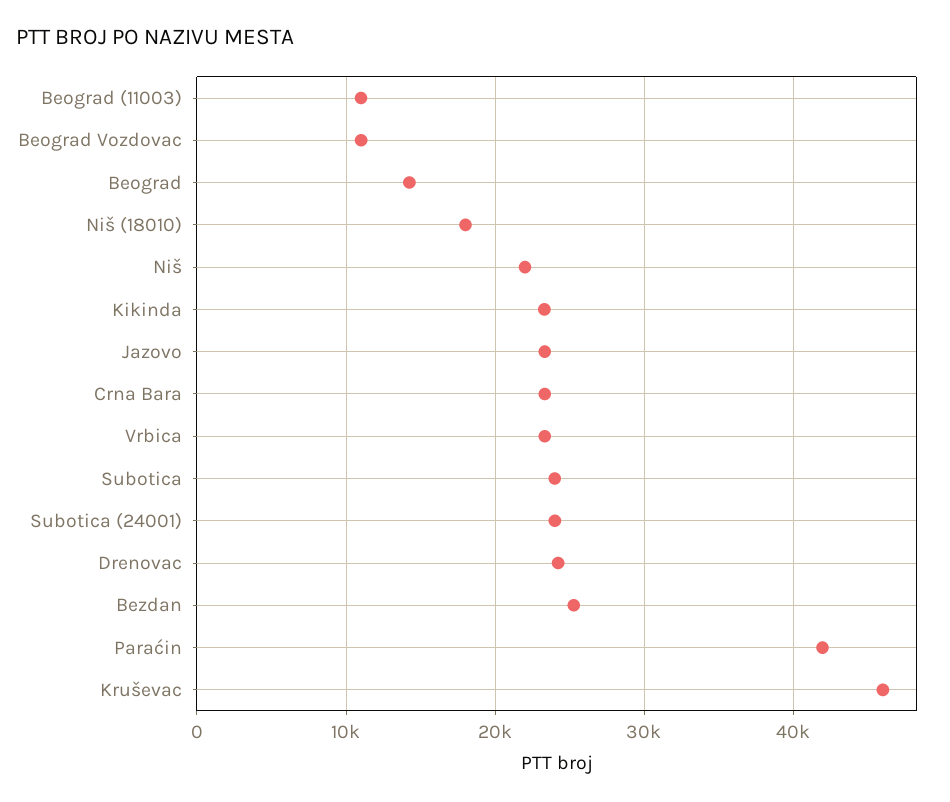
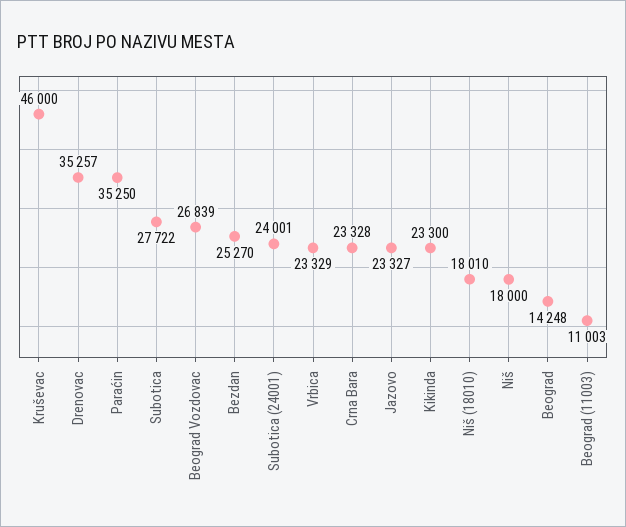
Beograd Vozdovac: 11000 -> 26839
Niš: 22000 -> 18000
Subotica: 24000 -> 27722
Drenovac: 24000 -> 35257
Paraćin: 42000 -> 35250

